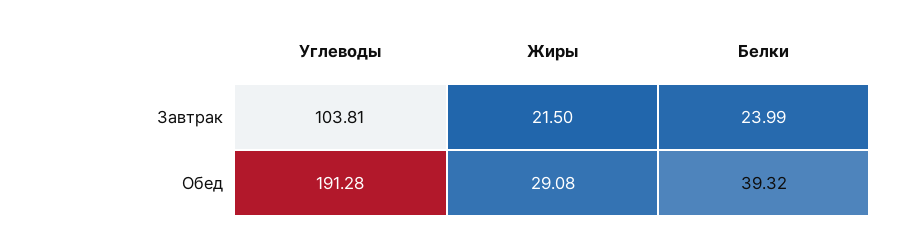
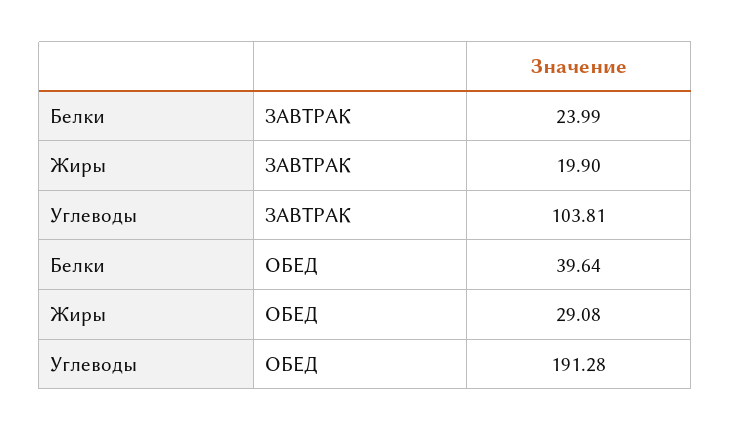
Жиры, Завтрак: 21.5 -> 19.9
Белки, Обед: 39.32 -> 39.64

